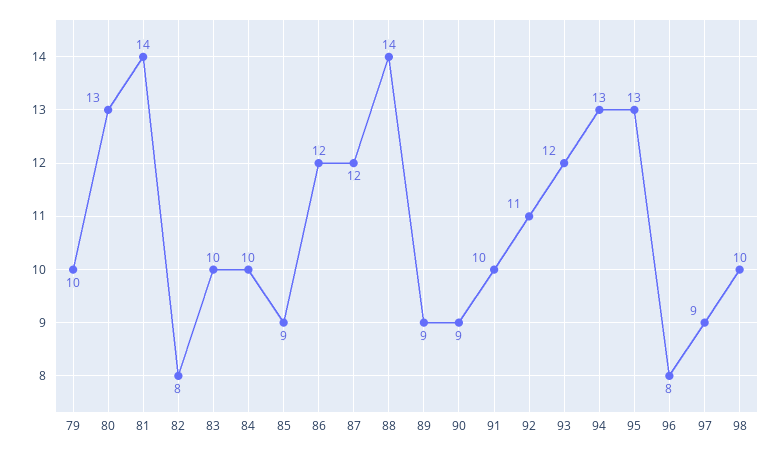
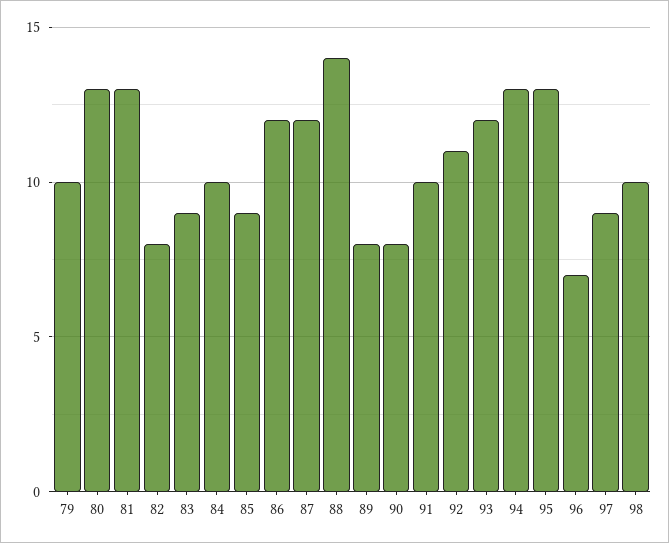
81: 14 -> 13
83: 10 -> 9
89: 9 -> 8
90: 9 -> 8
96: 8 -> 7

